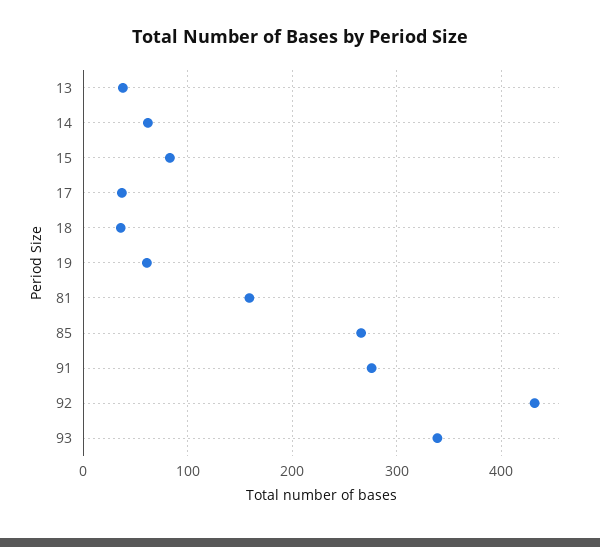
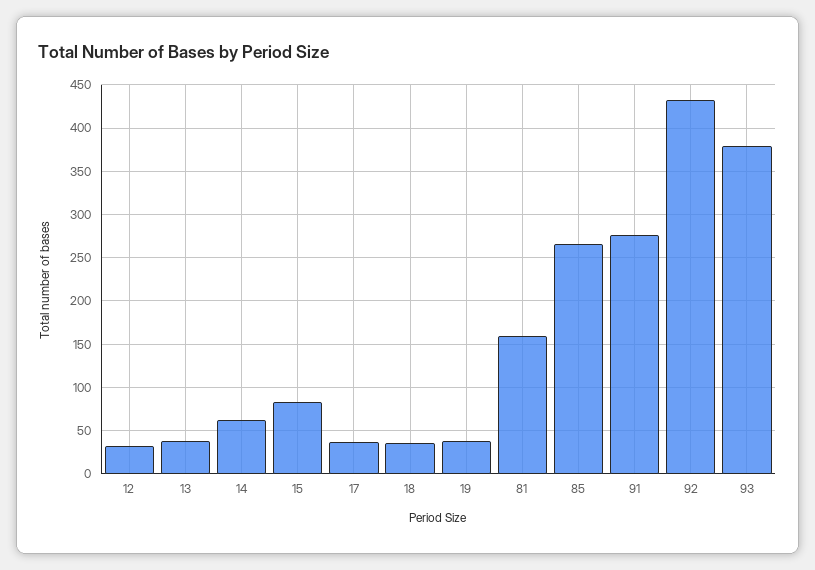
19: 60 -> 40
93: 340 -> 380
12: none -> 30

